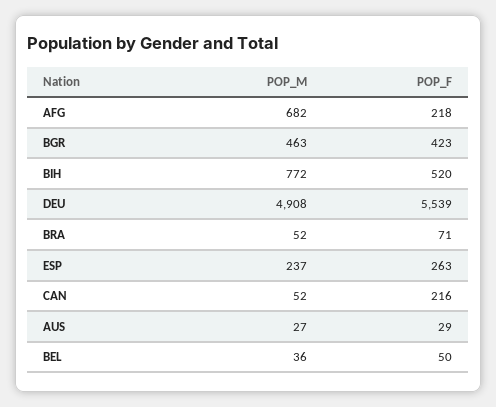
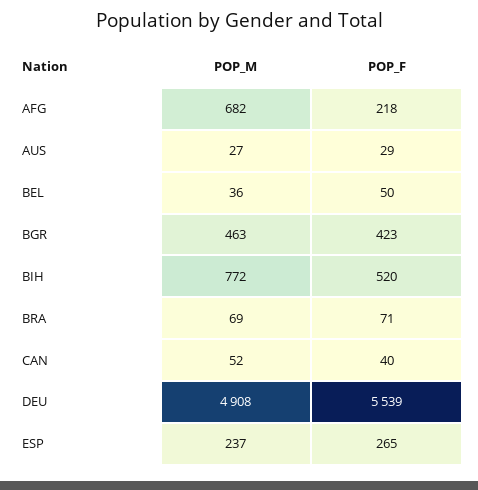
POP_M, BRA: 52 -> 69
POP_F, ESP: 263 -> 265
POP_F, CAN: 216 -> 40

